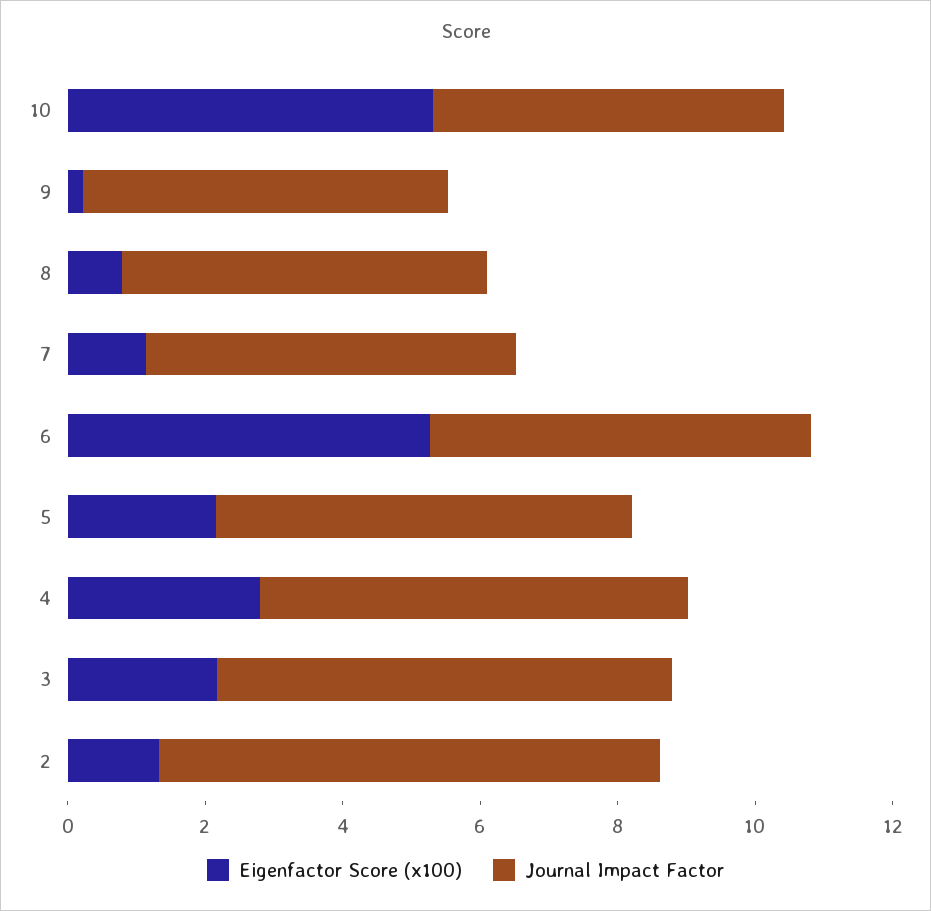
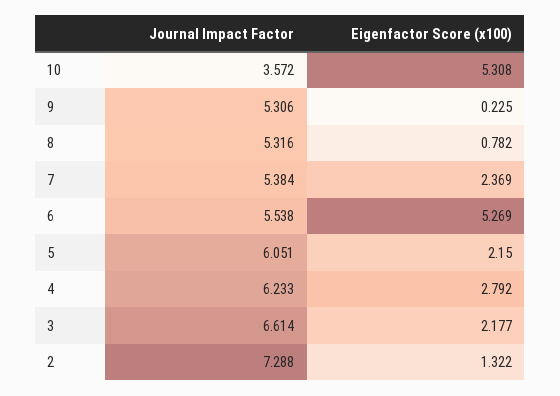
Journal Impact Factor, 10: 5 -> 3.572
Eigenfactor Score (x100), 7: 1 -> 2.369

